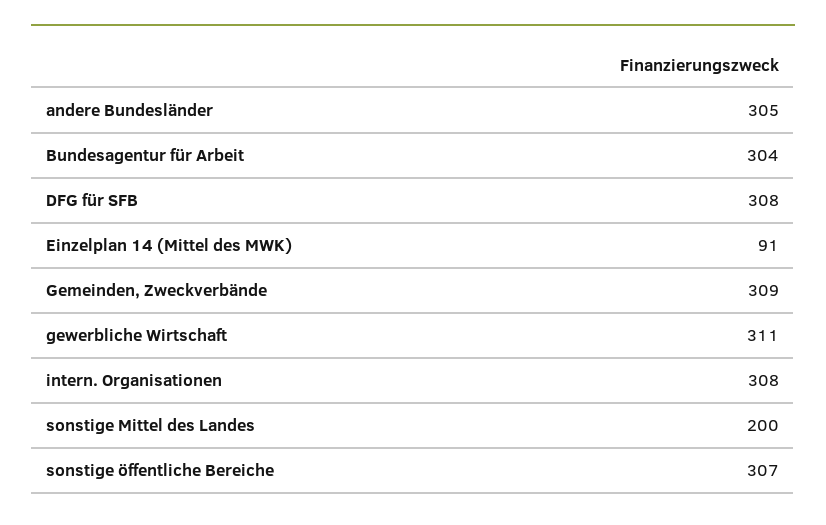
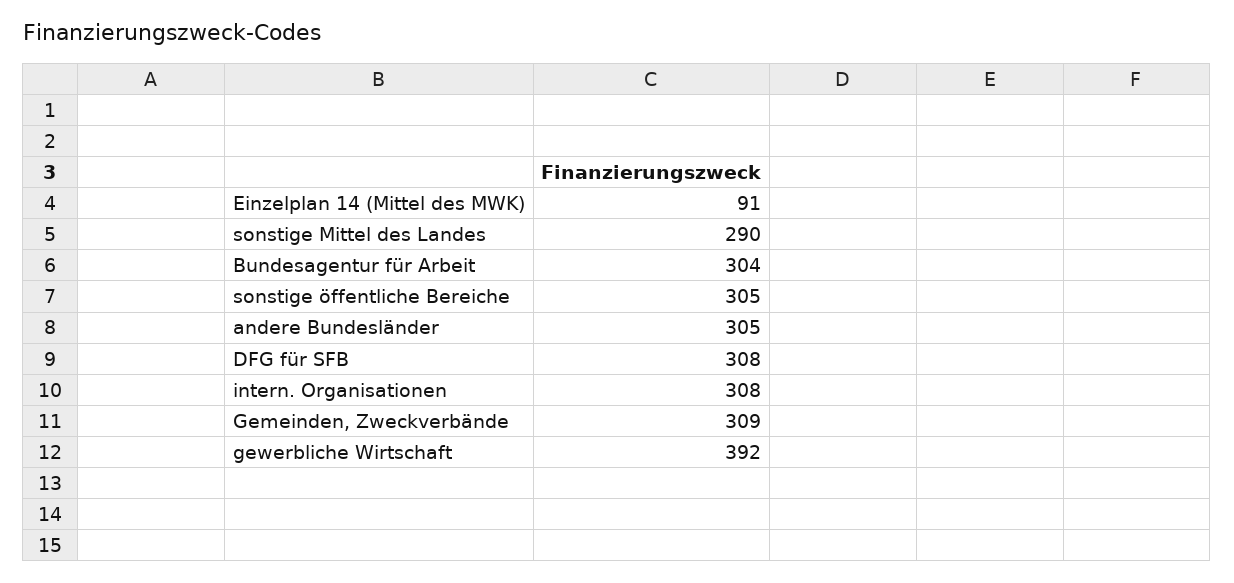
gewerbliche Wirtschaft: 311 -> 392
sonstige Mittel des Landes: 200 -> 290
sonstige öffentliche Bereiche: 307 -> 305

